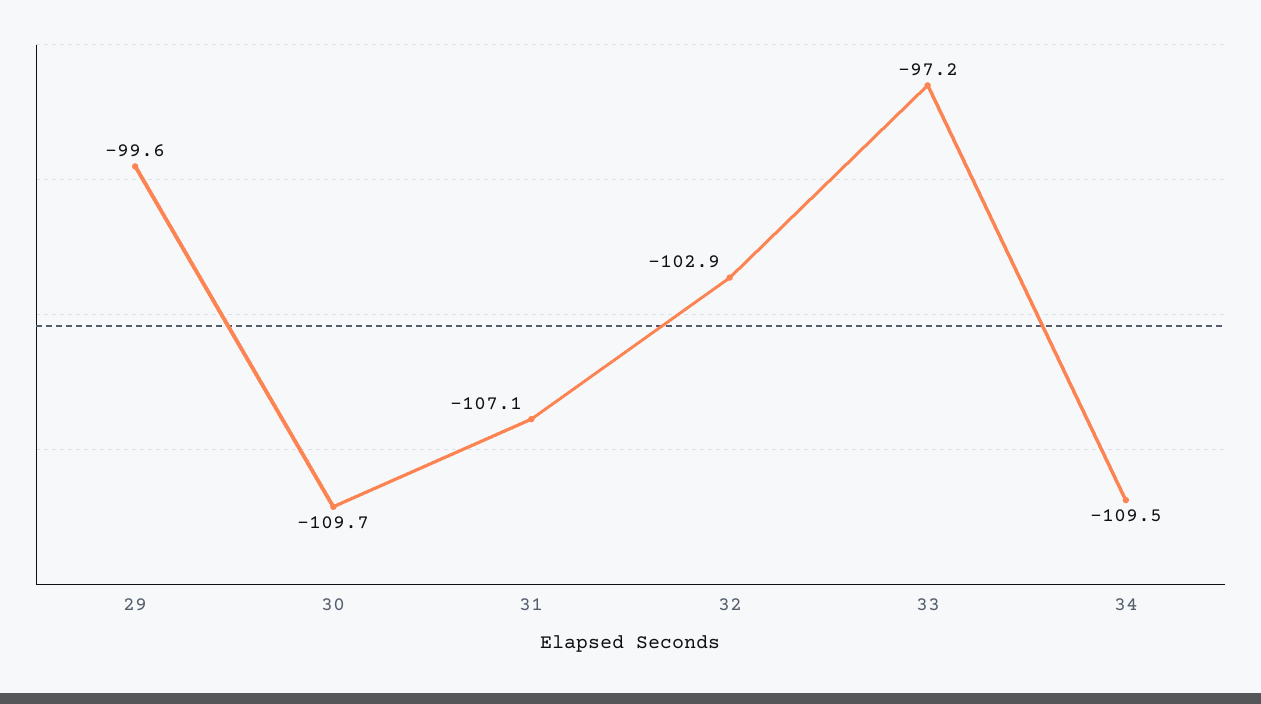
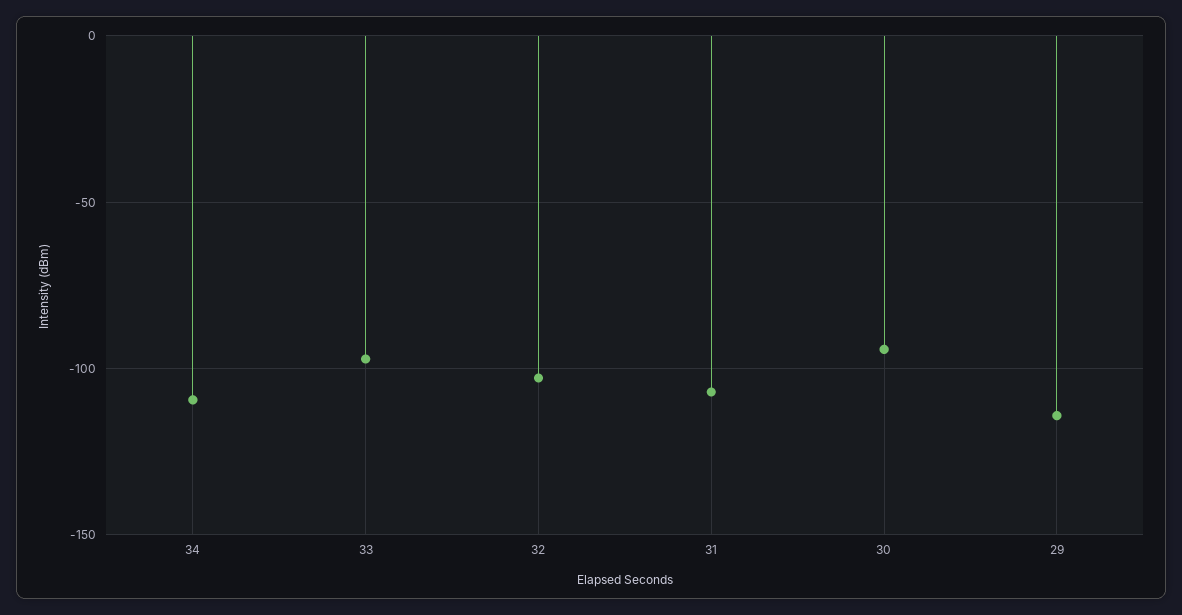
29: -99.6 -> -115
30: -109.7 -> -95

